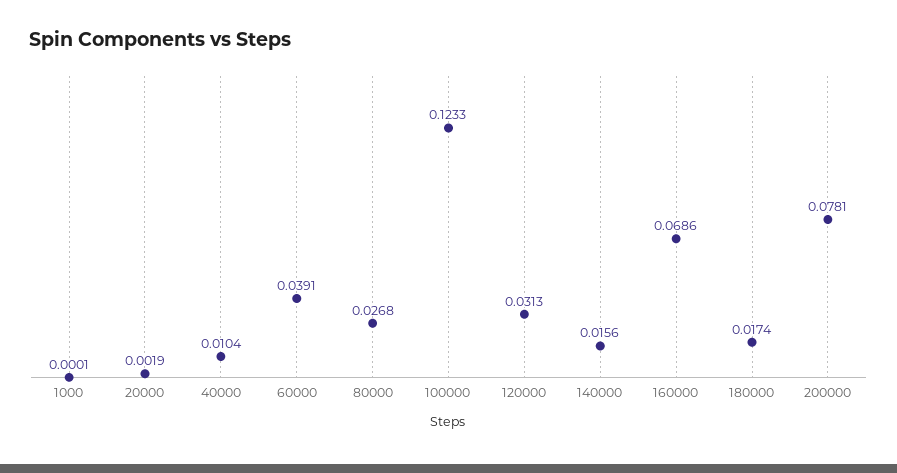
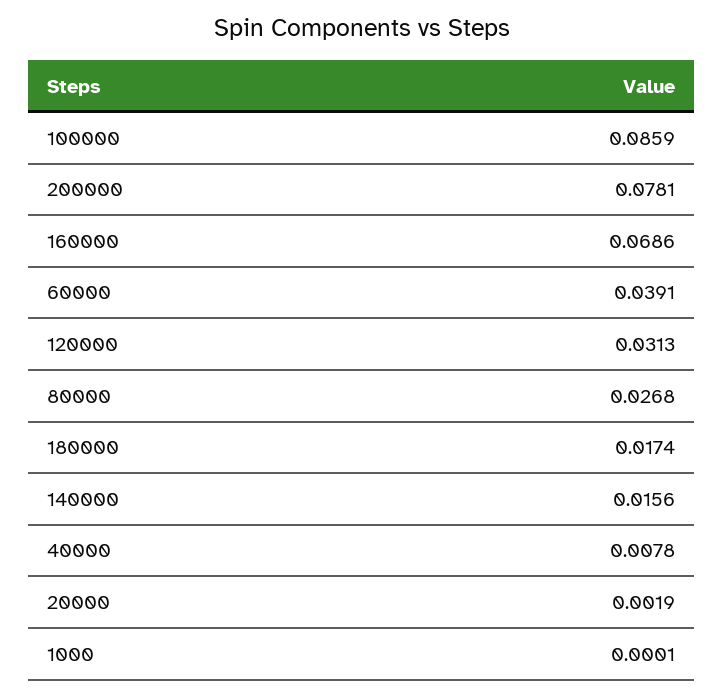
40000: 0.0104 -> 0.0078
100000: 0.1233 -> 0.0859

